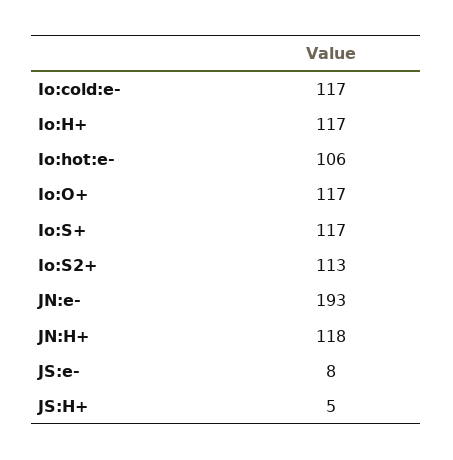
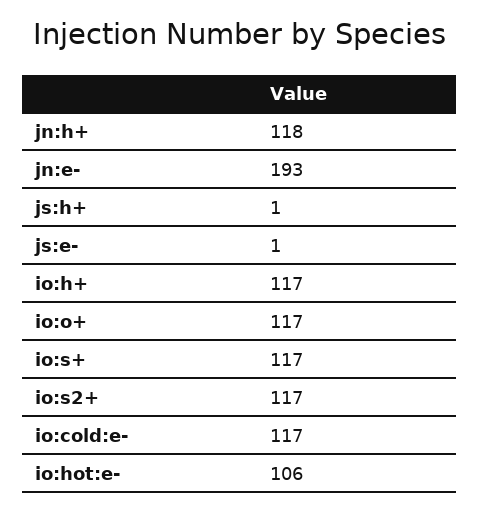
Io:S2+: 113 -> 117
JS:e-: 8 -> 1
JS:H+: 5 -> 1

